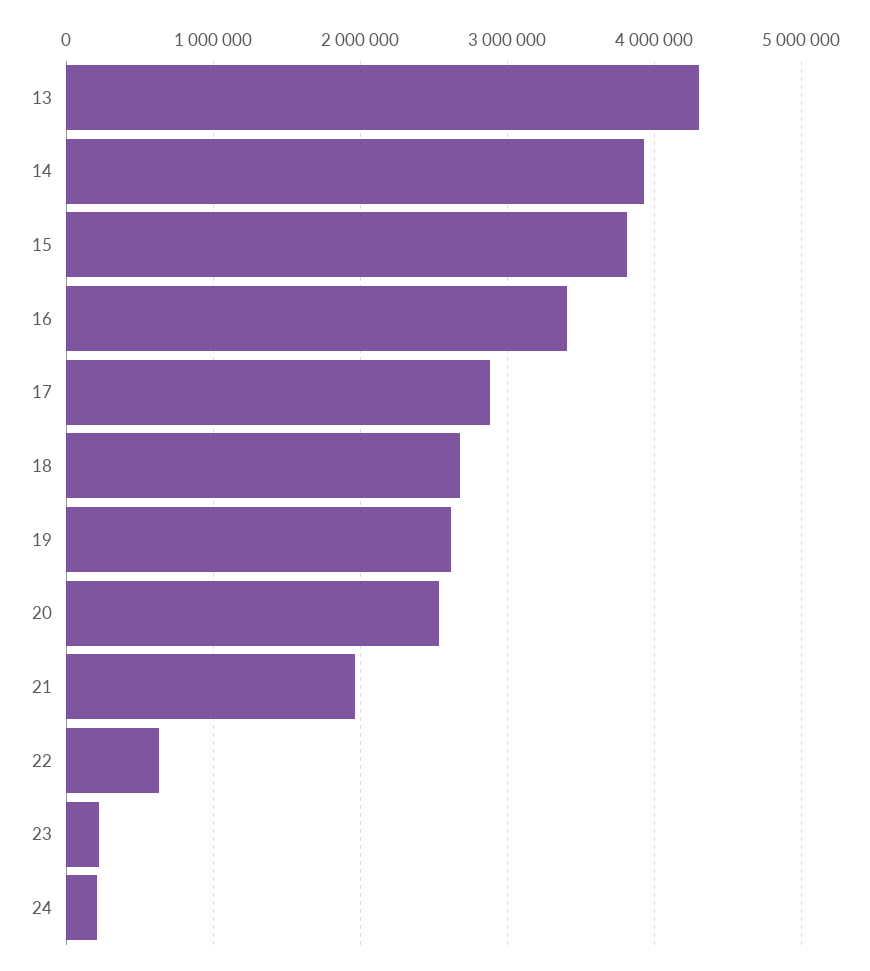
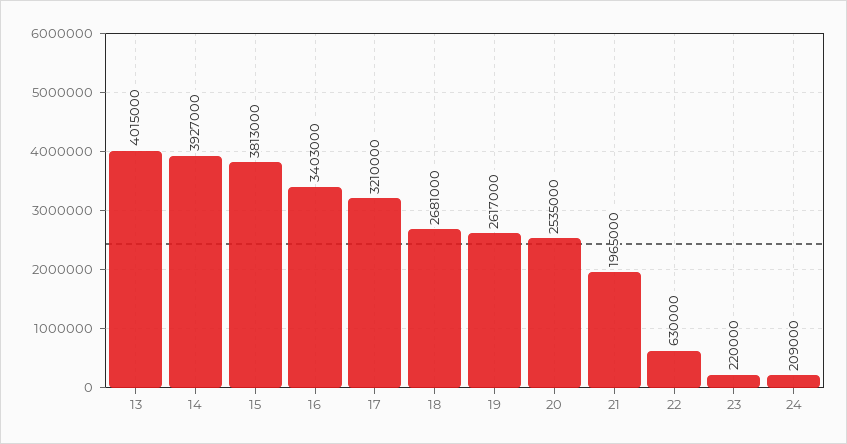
13: 4300000 -> 4015000
17: 2900000 -> 3210000

